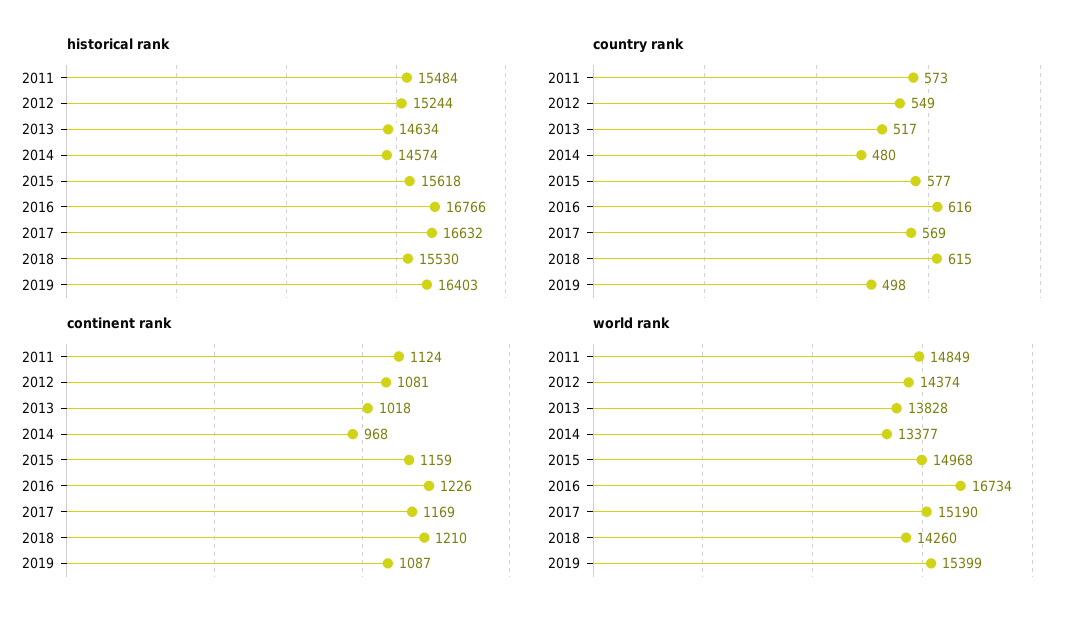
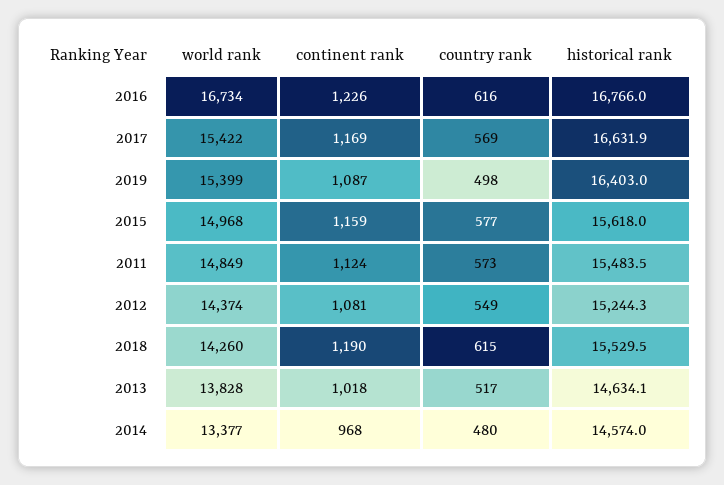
continent rank, 2018: 1210 -> 1190
world rank, 2017: 15190 -> 15422

